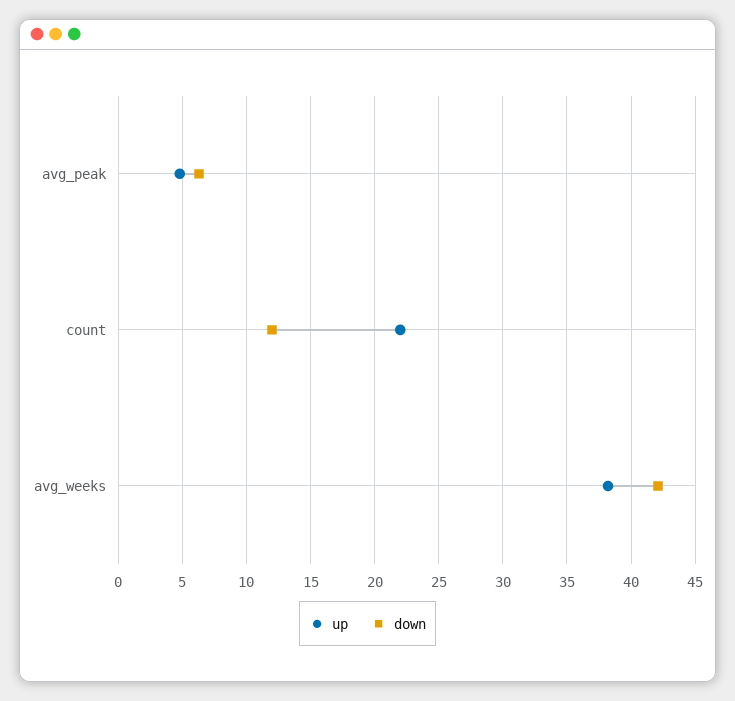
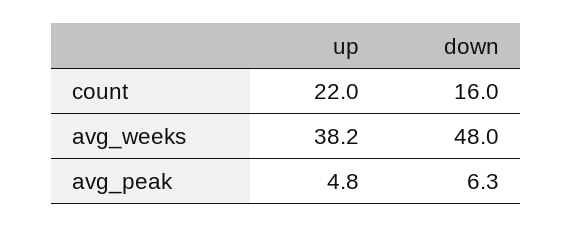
down, count: 12 -> 16
down, avg_weeks: 42 -> 48

